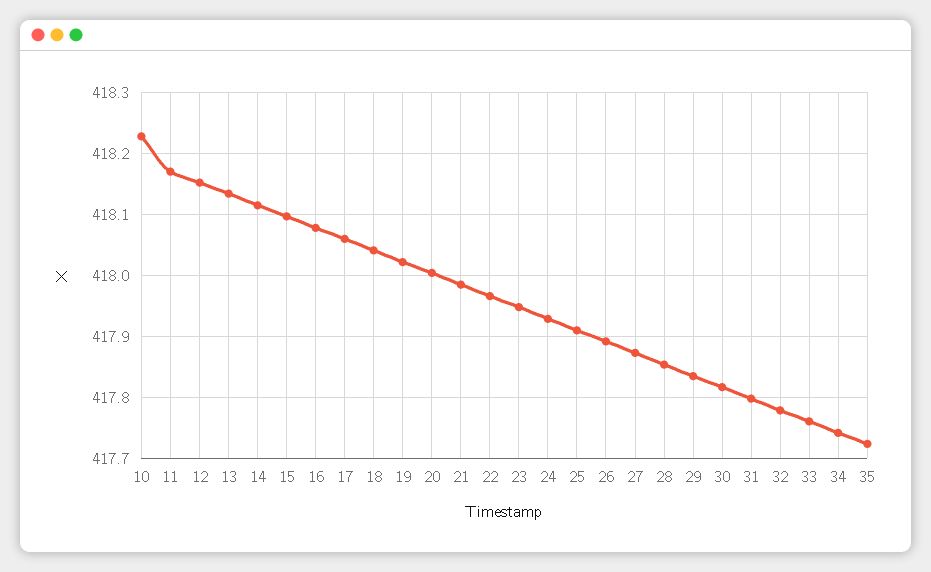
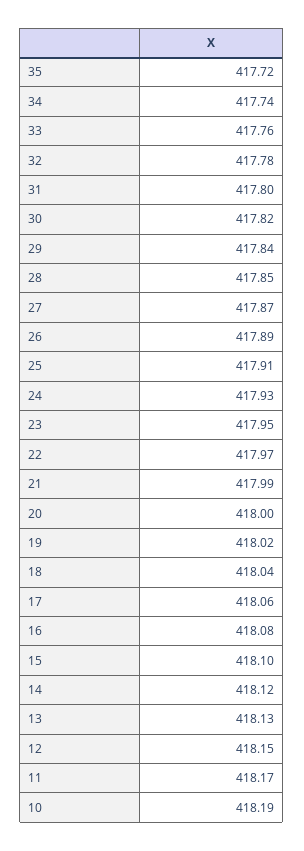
10: 418.23 -> 418.19

